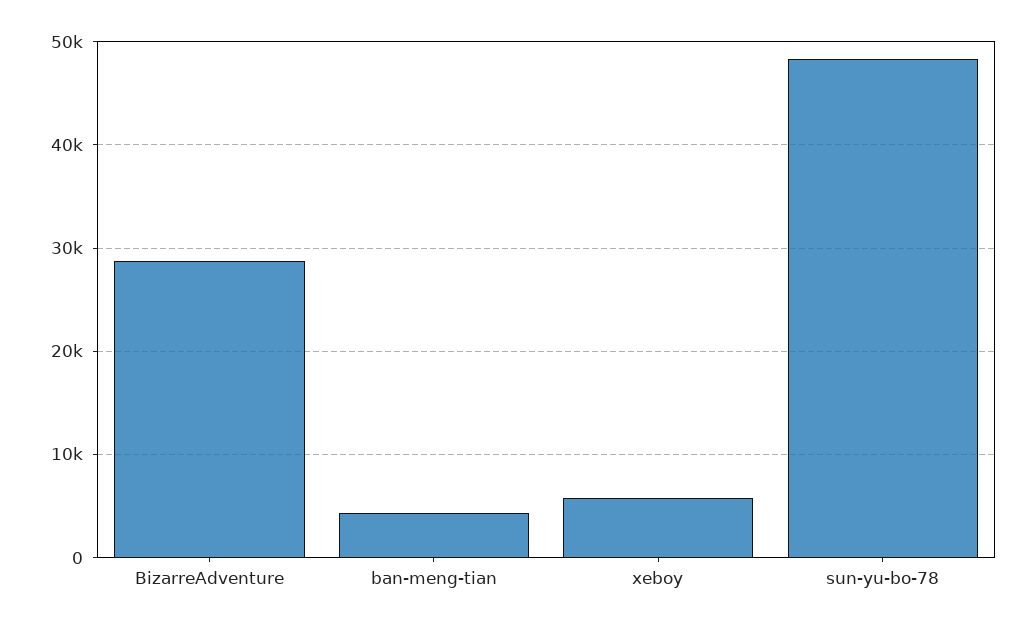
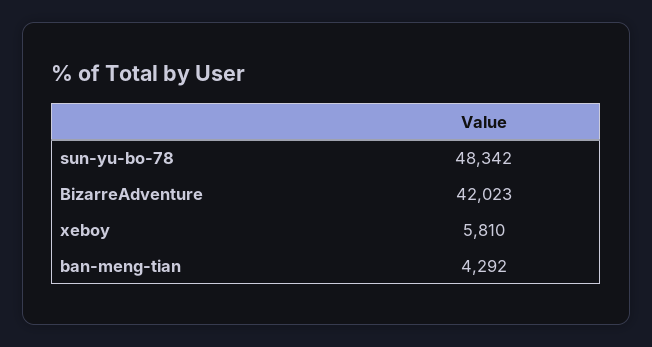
BizarreAdventure: 29000 -> 42023

